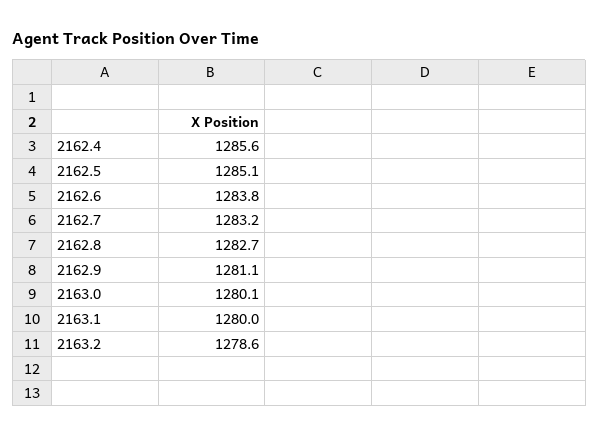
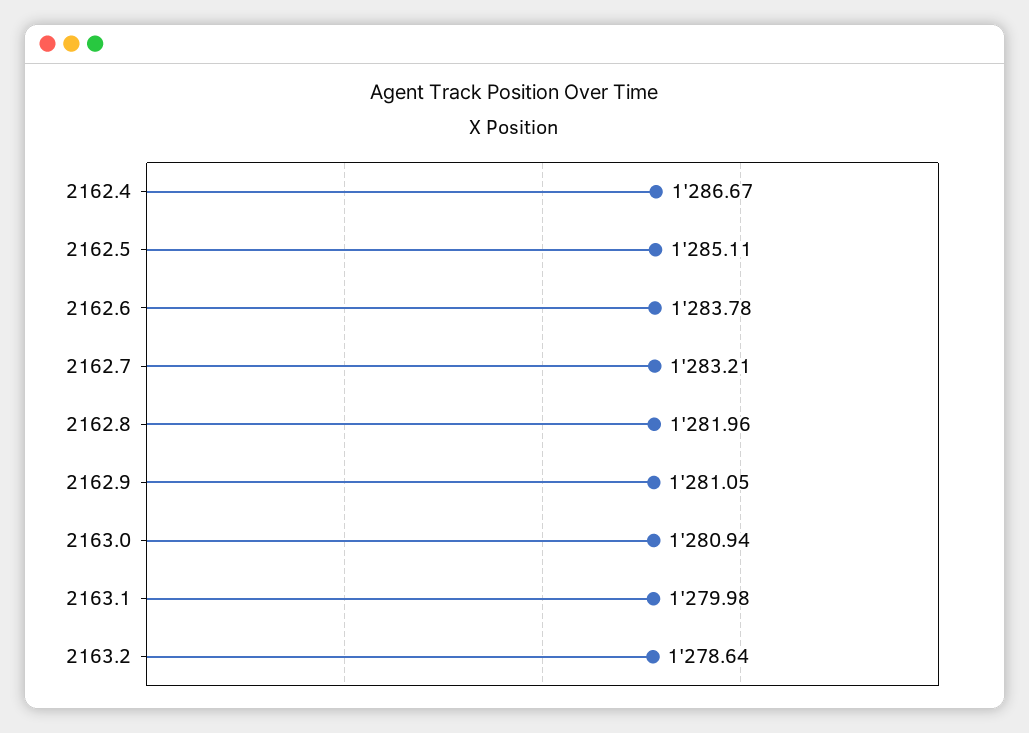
2162.4: 1285.6 -> 1286.67
2162.8: 1282.7 -> 1281.96
2163.0: 1280.1 -> 1280.94

